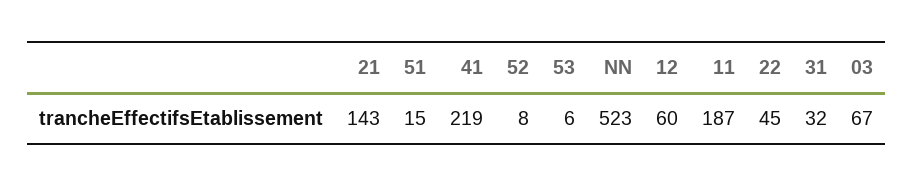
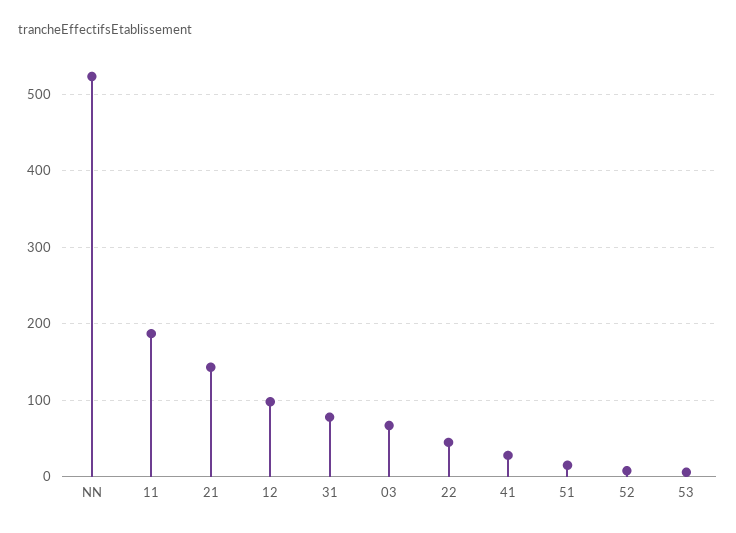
41: 219 -> 30
12: 60 -> 100
31: 32 -> 80

